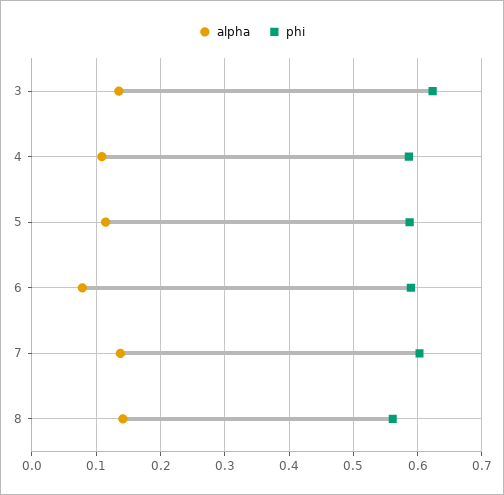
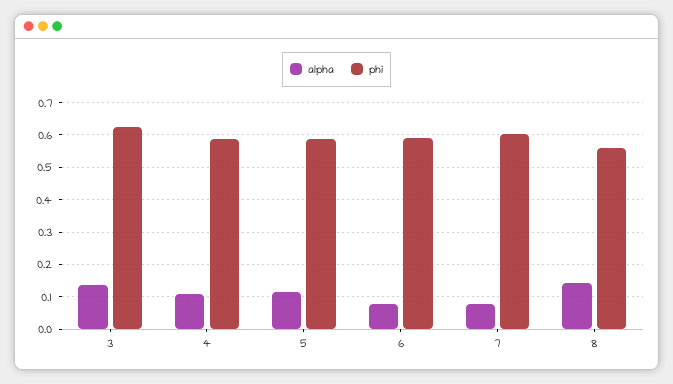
alpha, 7: 0.14 -> 0.08

